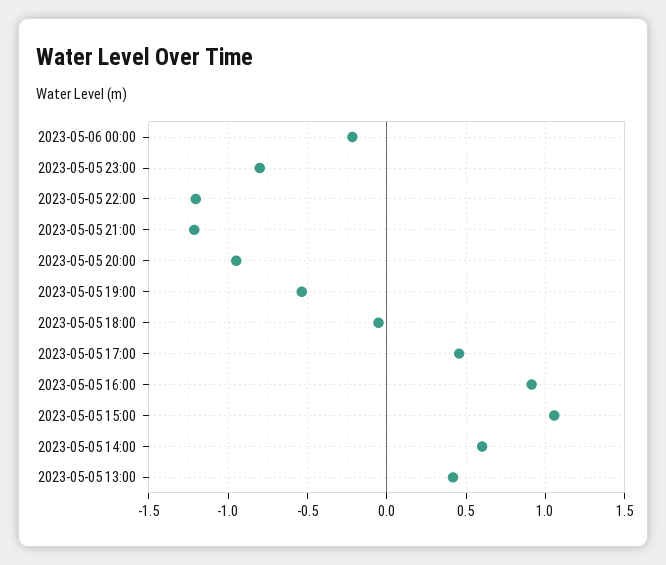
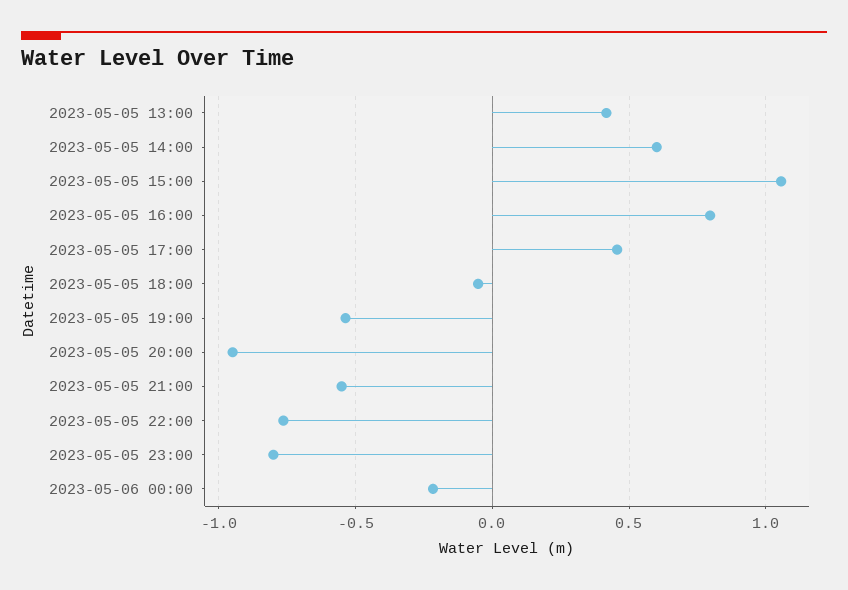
2023-05-05 22:00: -1.2 -> -0.75
2023-05-05 21:00: -1.2 -> -0.55
2023-05-05 16:00: 0.9 -> 0.8

